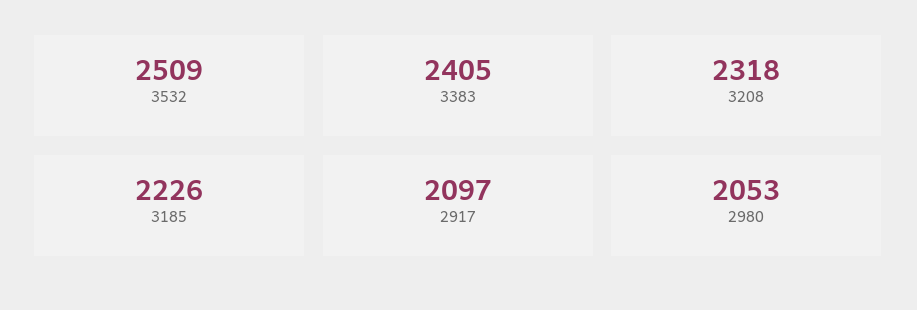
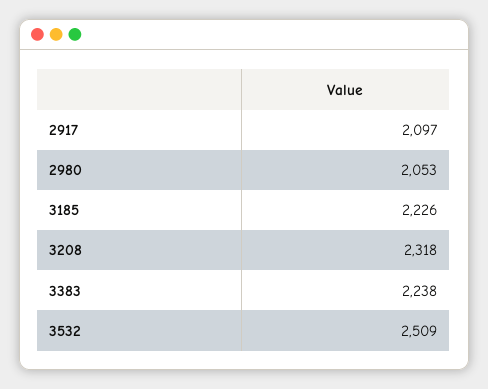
3383: 2405 -> 2238

